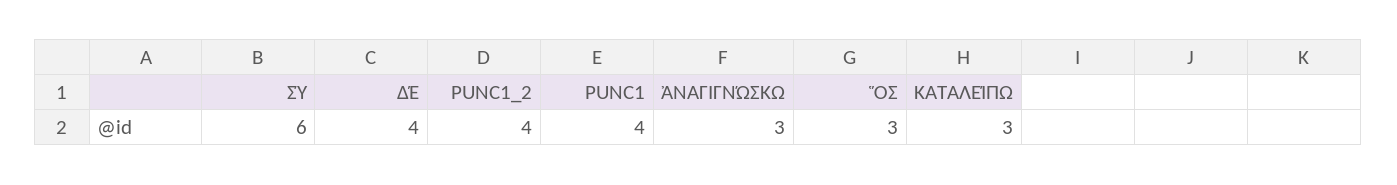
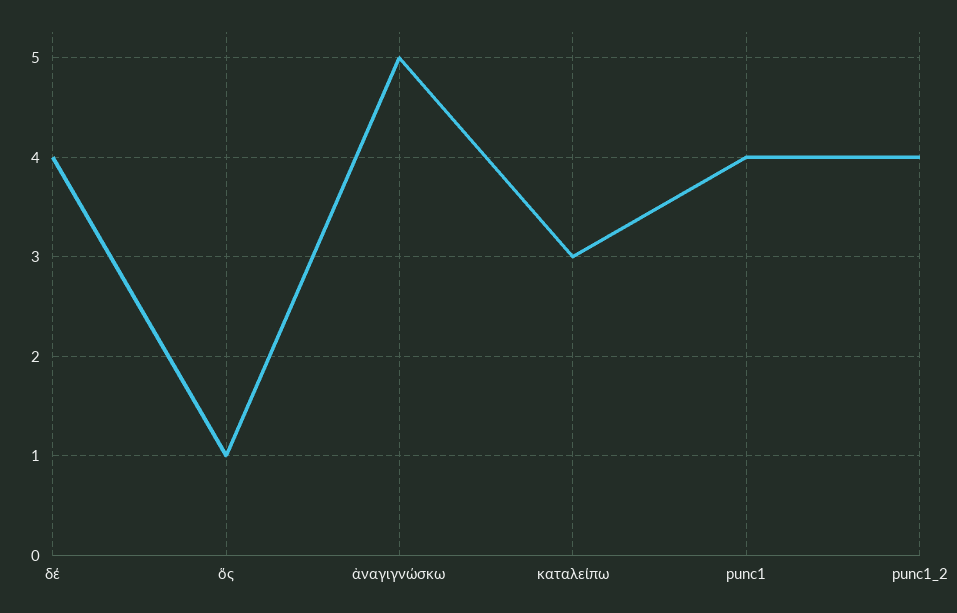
ΣΎ: 6 -> none
ἈΝΑΓΙΓΝΏΣΚΩ: 3 -> 5
ὍΣ: 3 -> 1

